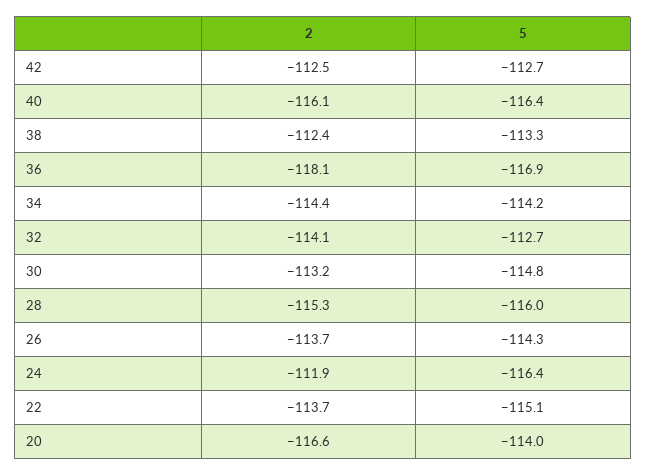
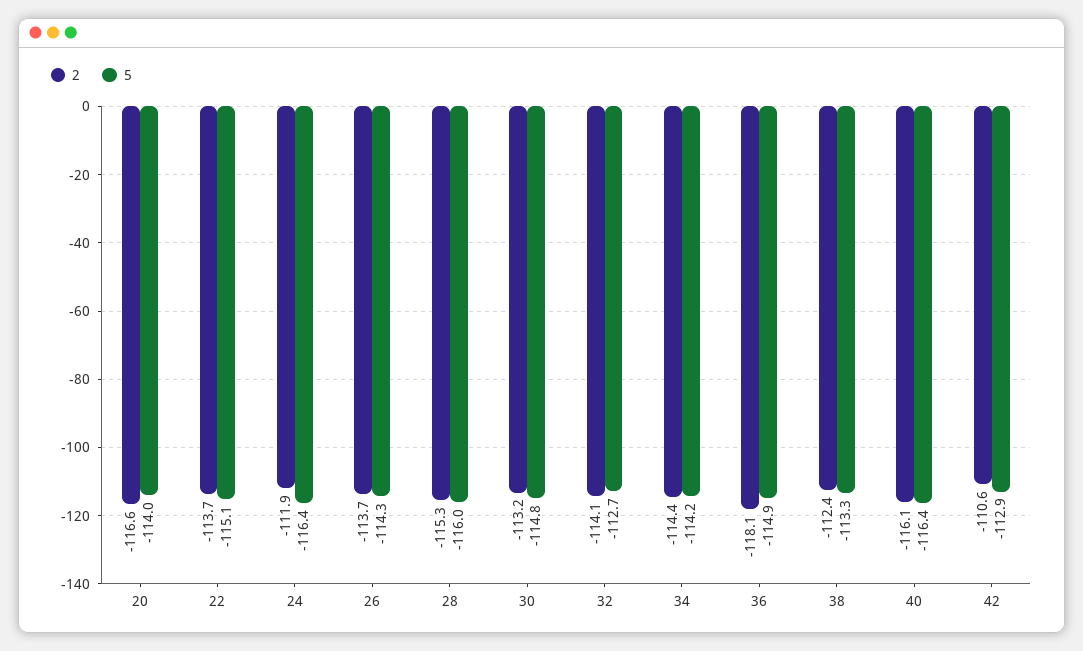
2, 42: -112.5 -> -110.6
5, 42: -112.7 -> -112.9
5, 36: -116.9 -> -114.9

